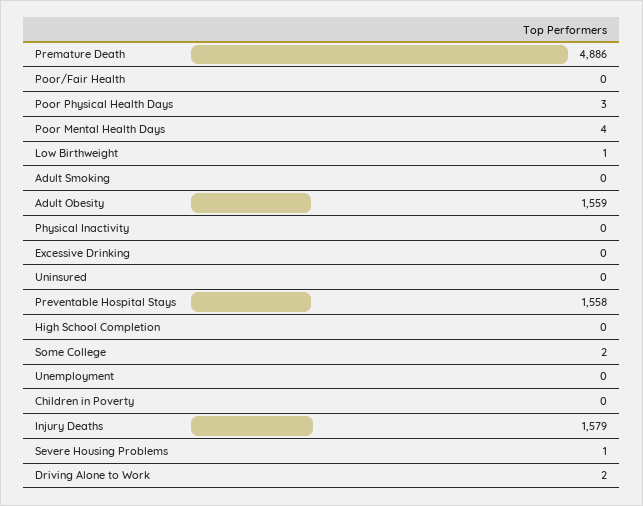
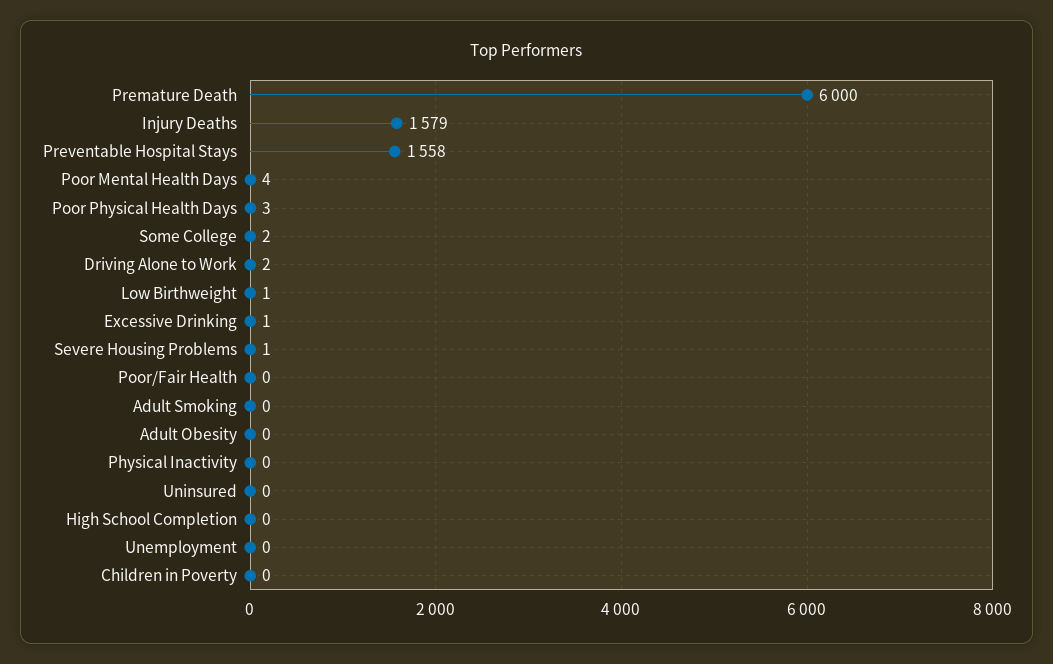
Premature Death: 4886 -> 6000
Adult Obesity: 1559 -> 0
Excessive Drinking: 0 -> 1

